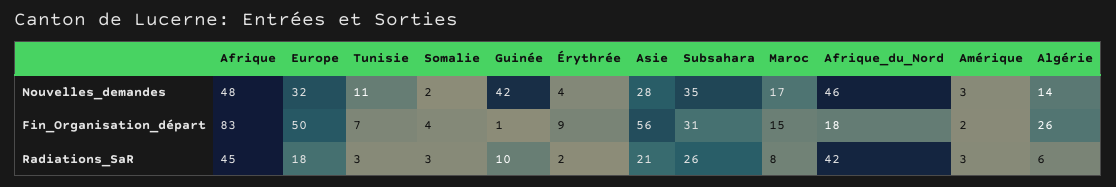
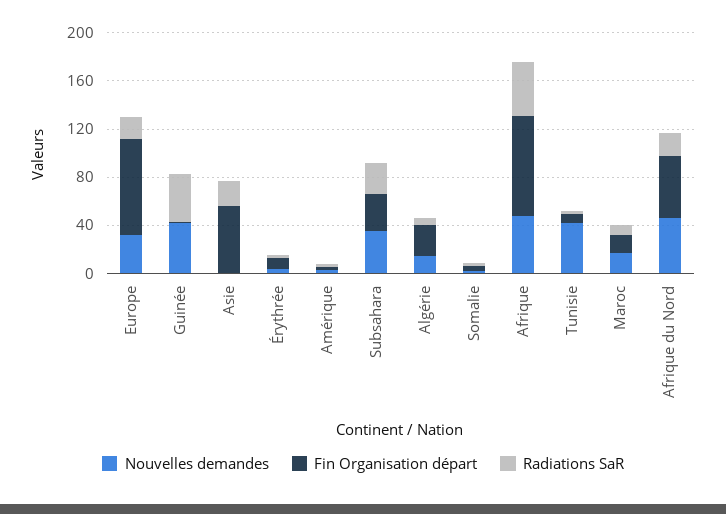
Nouvelles_demandes, Tunisie: 11 -> 40
Nouvelles_demandes, Asie: 28 -> 0
Fin_Organisation_départ, Europe: 50 -> 80
Fin_Organisation_départ, Afrique_du_Nord: 18 -> 50
Radiations_SaR, Guinée: 10 -> 40
Radiations_SaR, Afrique_du_Nord: 42 -> 20

